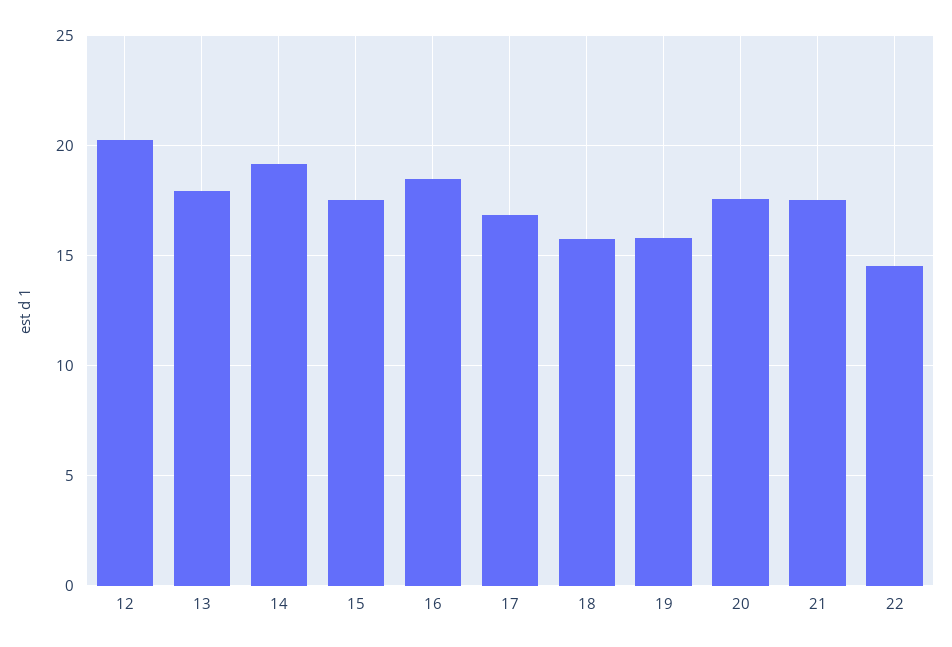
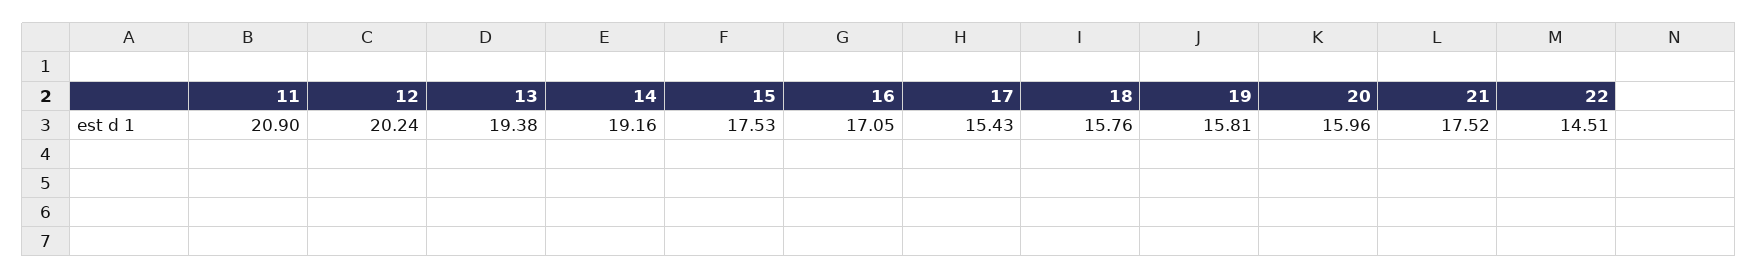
13: 18 -> 19.38
16: 18.5 -> 17.05
17: 17 -> 15.43
20: 17.5 -> 15.96
11: none -> 20.9

